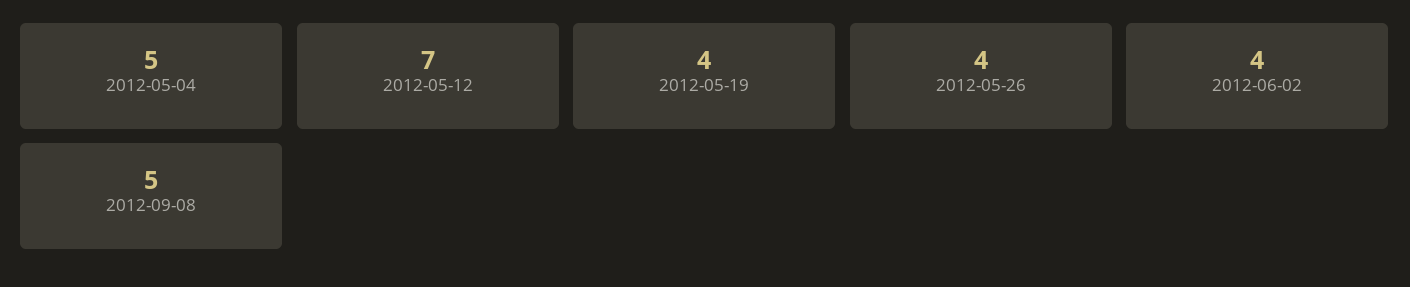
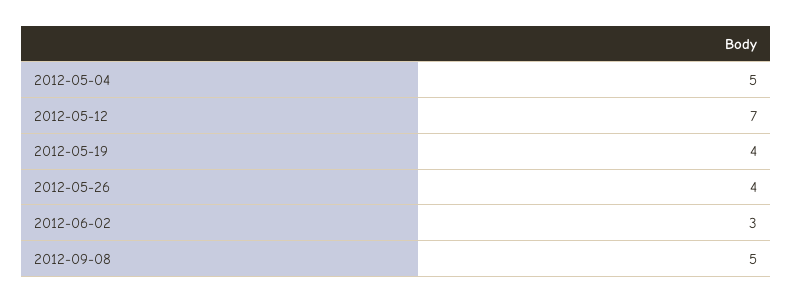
2012-06-02: 4 -> 3

